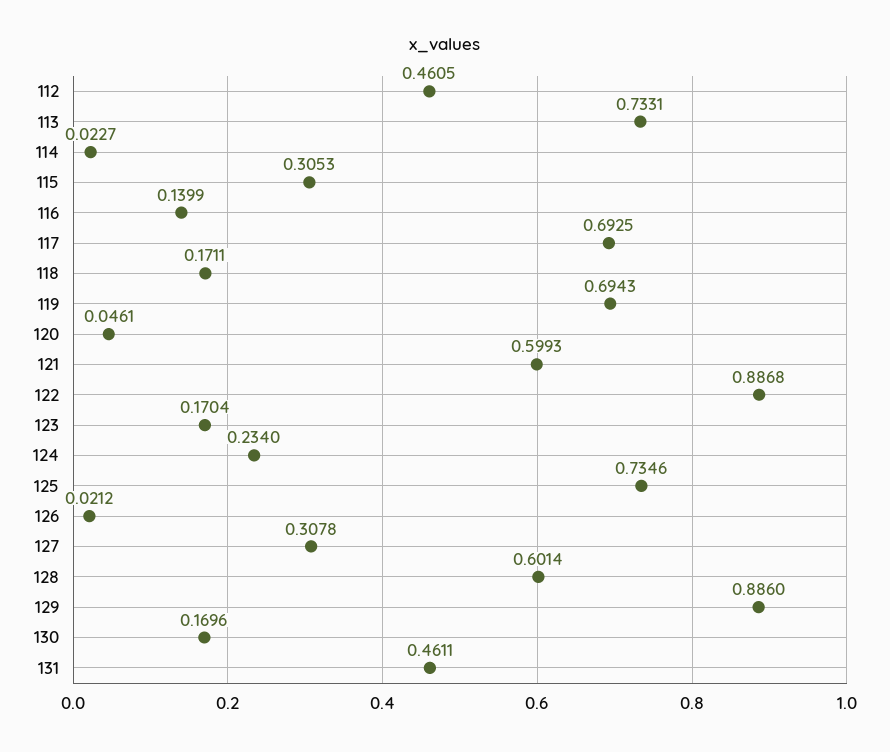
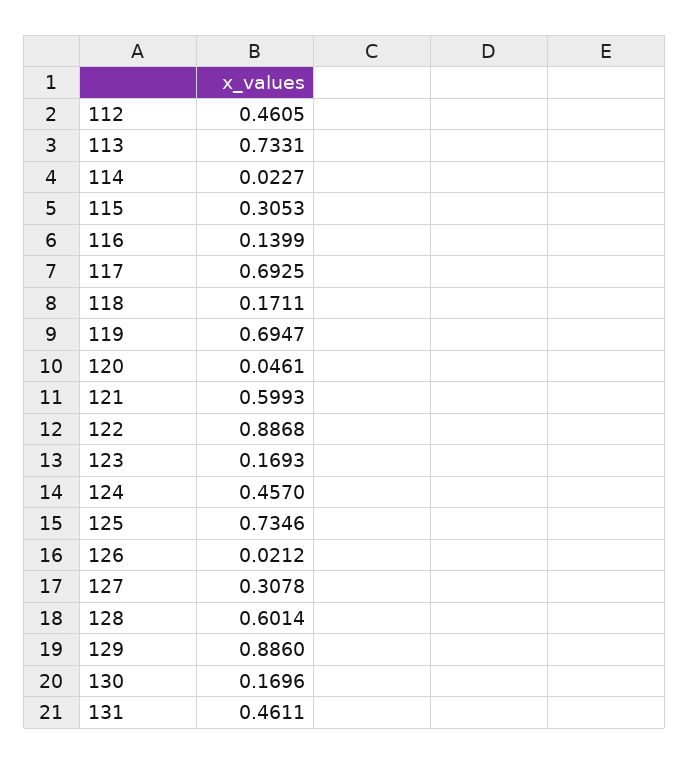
119: 0.6943 -> 0.6947
123: 0.1704 -> 0.1693
124: 0.234 -> 0.457

